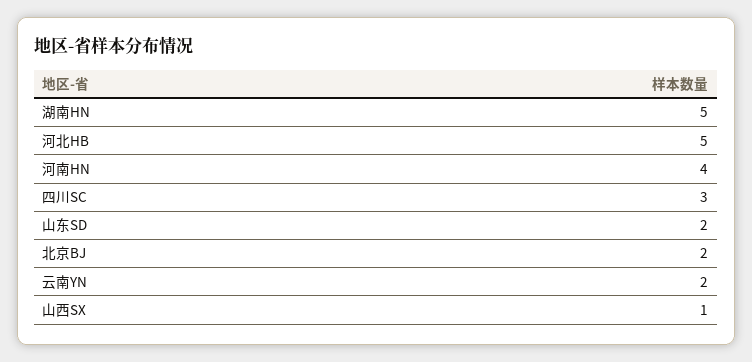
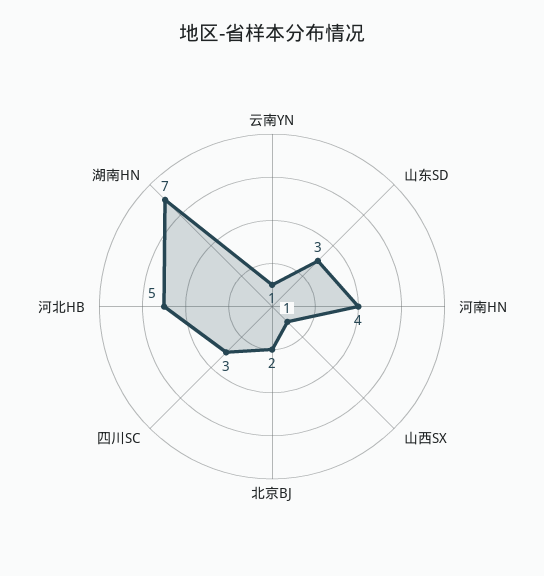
湖南HN: 5 -> 7
山东SD: 2 -> 3
云南YN: 2 -> 1

